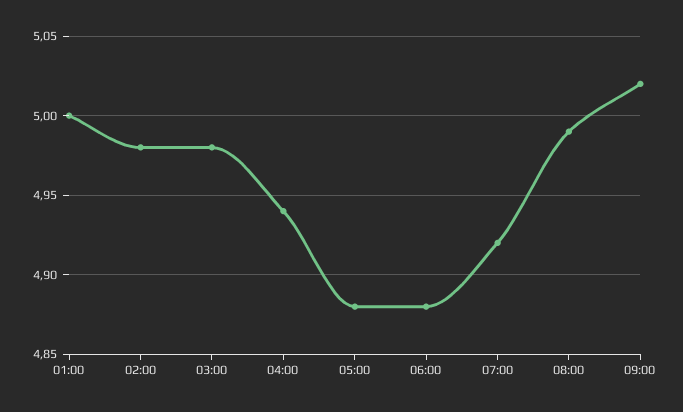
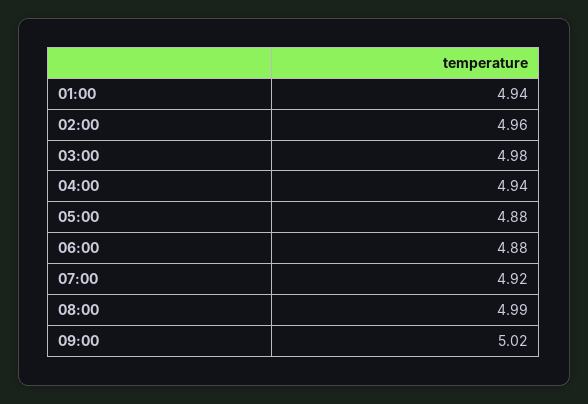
01:00: 5 -> 4.94
02:00: 4.98 -> 4.96

